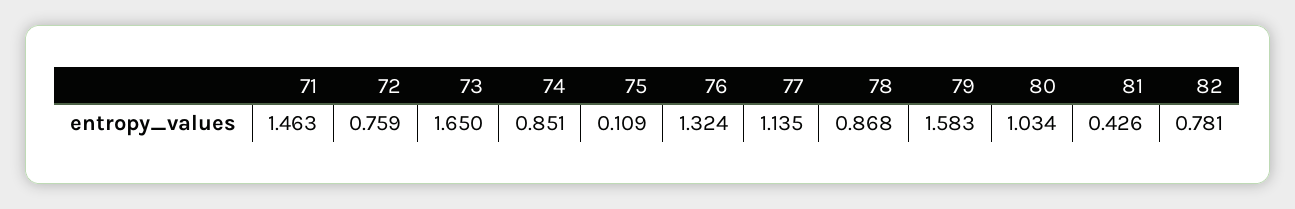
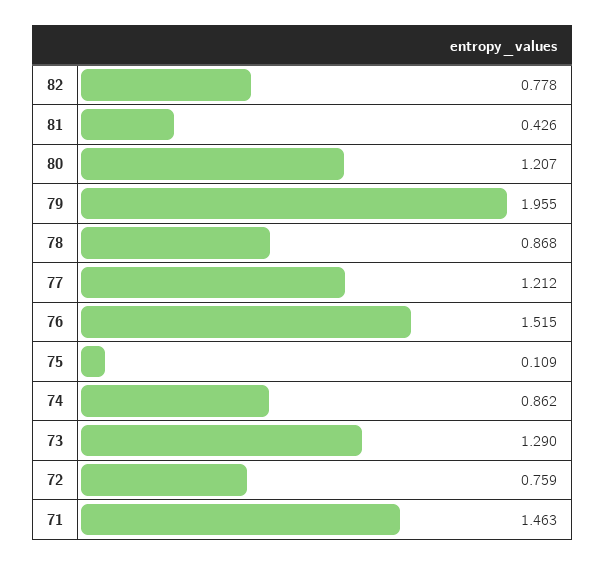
73: 1.65 -> 1.29
74: 0.851 -> 0.862
76: 1.324 -> 1.515
77: 1.135 -> 1.212
79: 1.583 -> 1.955
80: 1.034 -> 1.207
82: 0.781 -> 0.778

